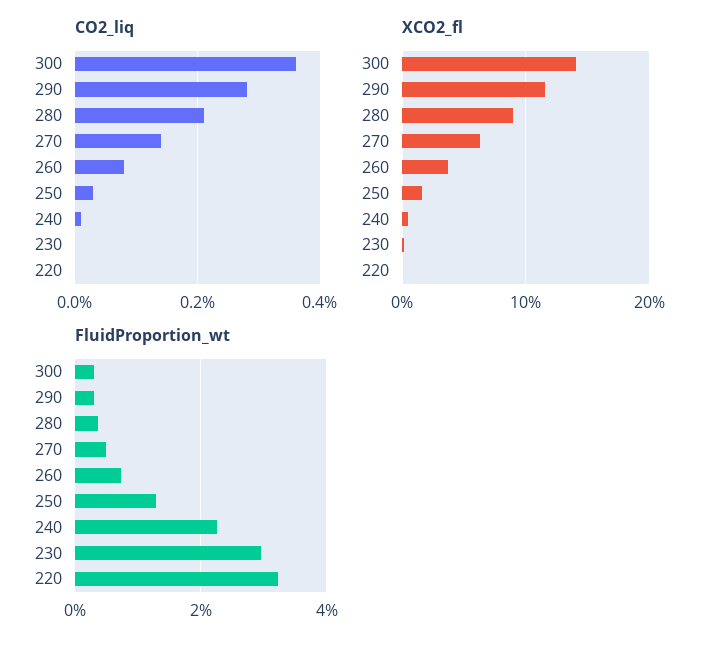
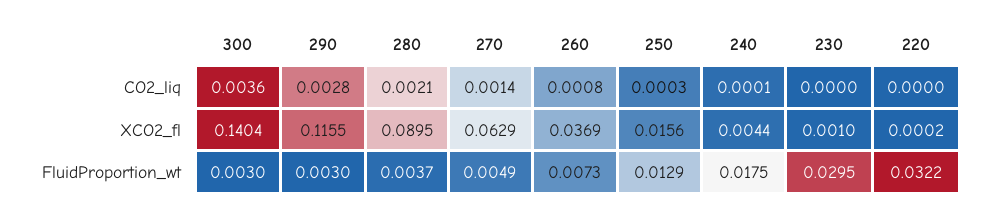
FluidProportion_wt, 240: 0.022 -> 0.0175

